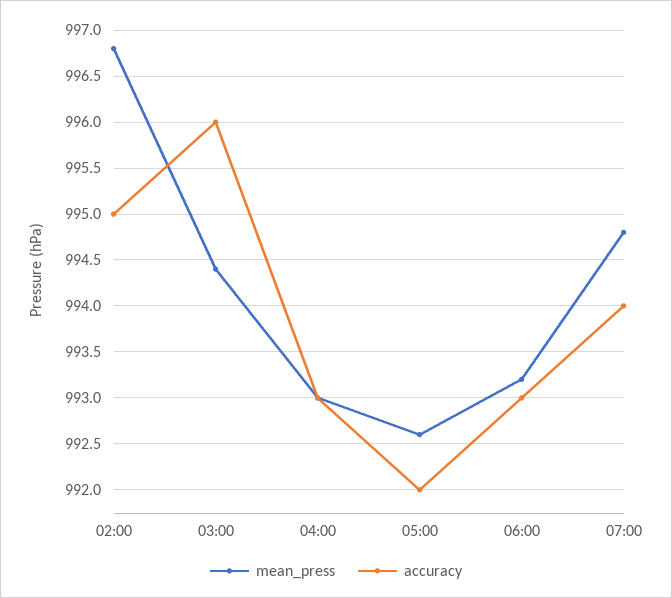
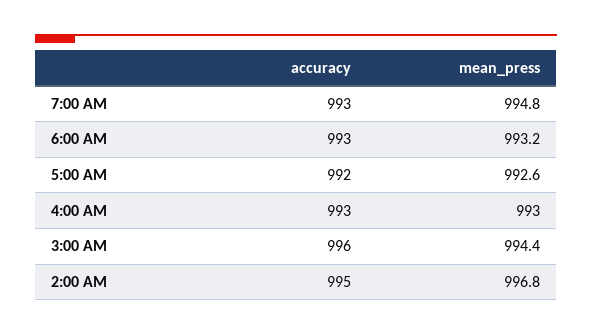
accuracy, 07:00: 994 -> 993

